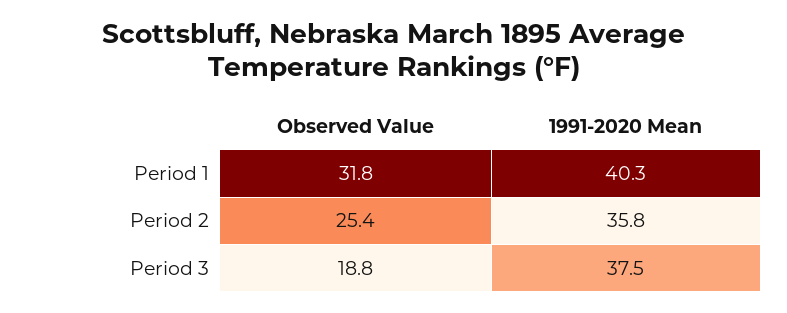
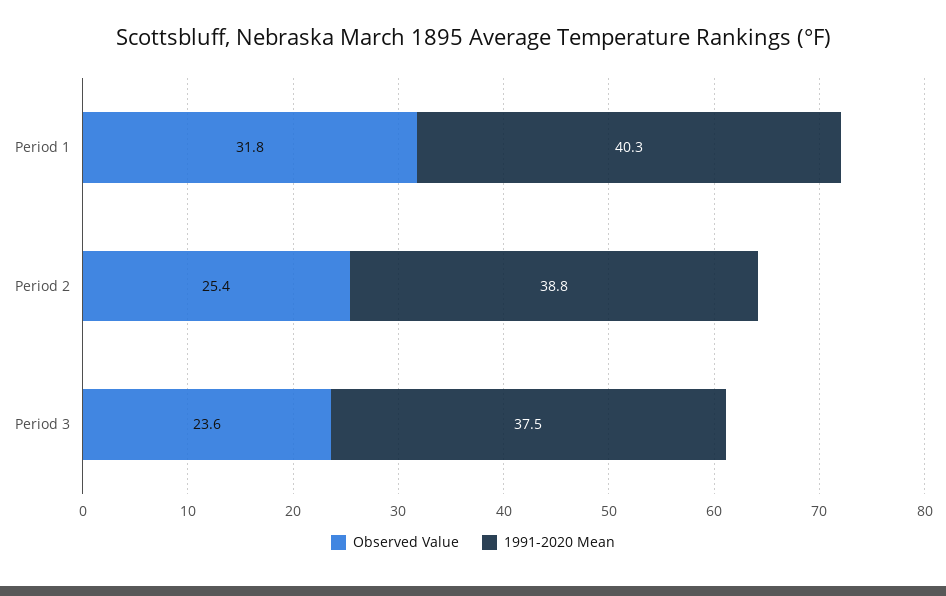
1991-2020 Mean, Period 2: 35.8 -> 38.8
Observed Value, Period 3: 18.8 -> 23.6

